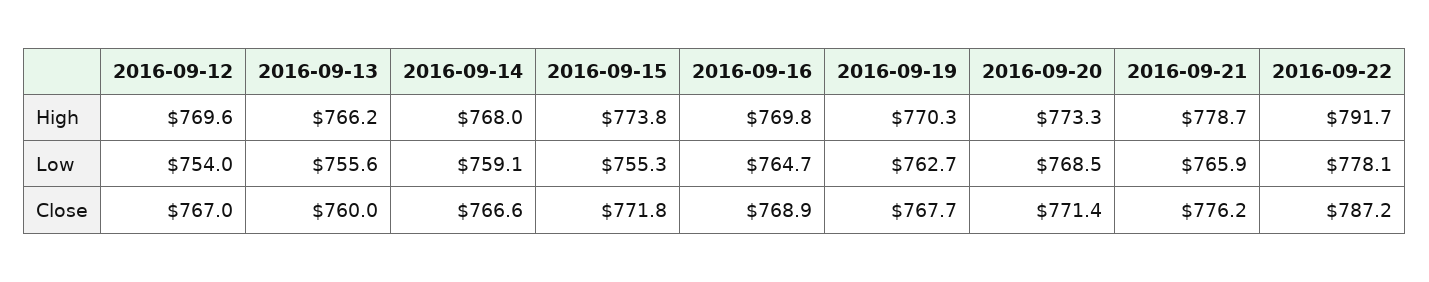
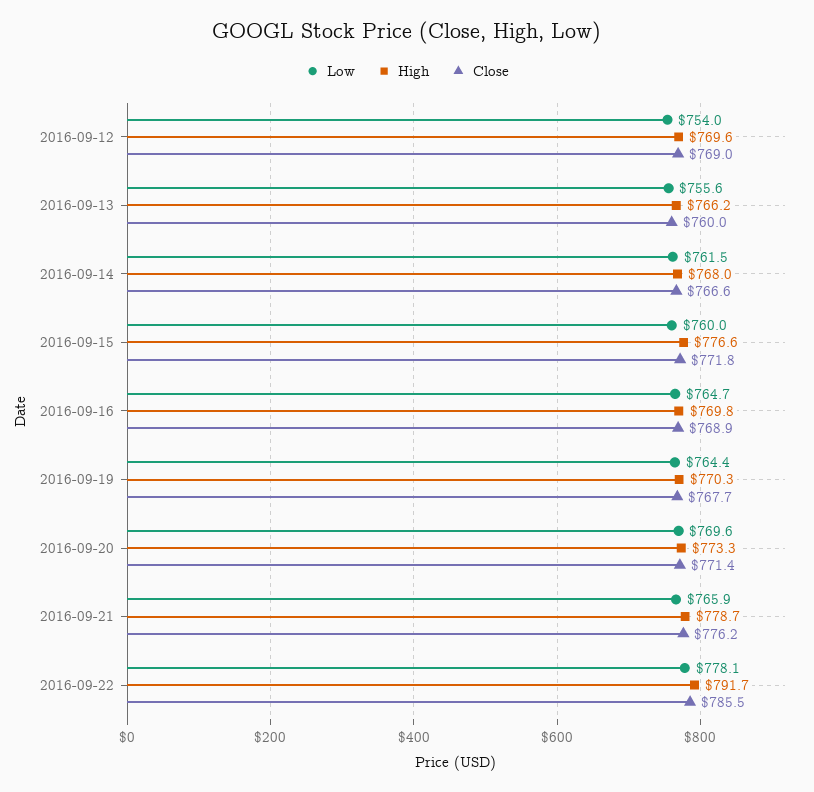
High, 2016-09-15: 773.8 -> 776.6
Low, 2016-09-14: 759.1 -> 761.5
Low, 2016-09-15: 755.3 -> 760
Low, 2016-09-19: 762.7 -> 764.4
Low, 2016-09-20: 768.5 -> 769.6
Close, 2016-09-12: 767 -> 769
Close, 2016-09-22: 787.2 -> 785.5

